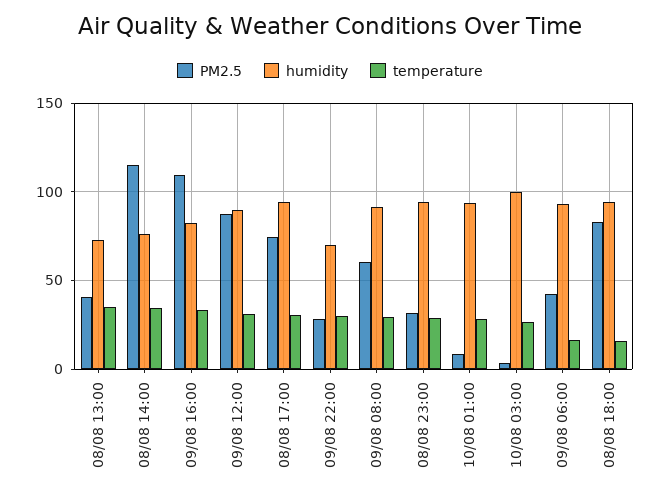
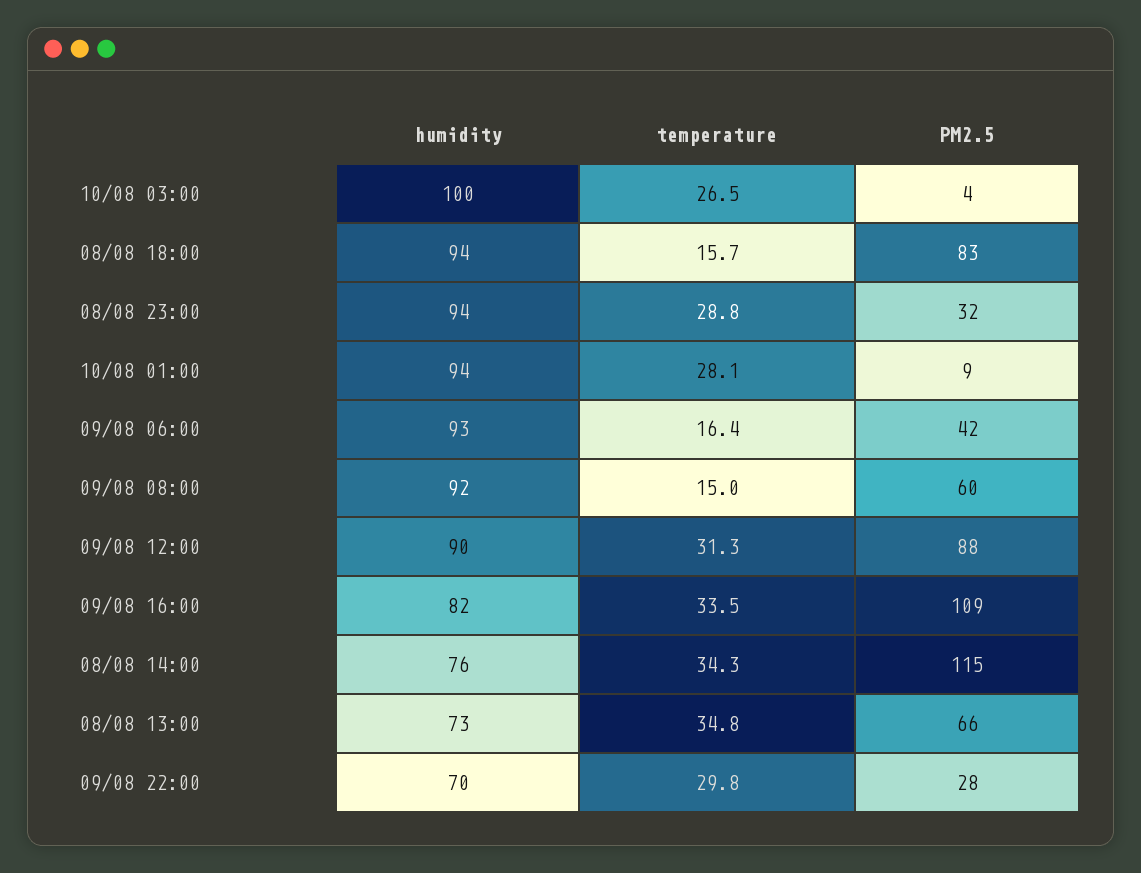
PM2.5, 08/08 13:00: 40 -> 66
PM2.5, 08/08 17:00: 75 -> none
humidity, 08/08 17:00: 95 -> none
temperature, 08/08 17:00: 30 -> none
temperature, 09/08 08:00: 30 -> 15

